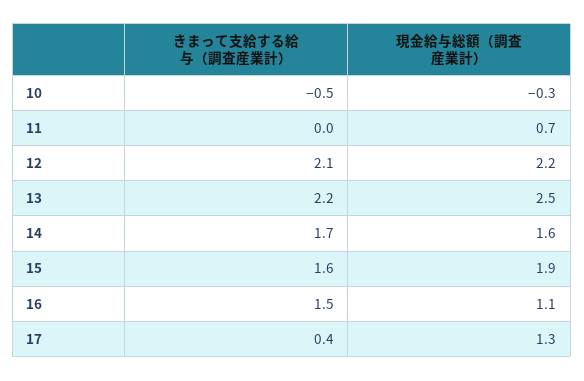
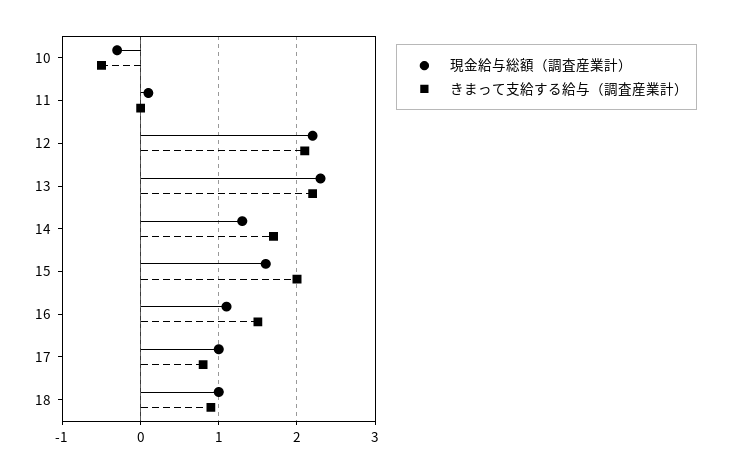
現金給与総額（調査産業計）, 11: 0.7 -> 0.1
現金給与総額（調査産業計）, 13: 2.5 -> 2.3
現金給与総額（調査産業計）, 14: 1.6 -> 1.3
きまって支給する給与（調査産業計）, 15: 1.6 -> 2
現金給与総額（調査産業計）, 15: 1.9 -> 1.6
きまって支給する給与（調査産業計）, 17: 0.4 -> 0.8
現金給与総額（調査産業計）, 17: 1.3 -> 1
現金給与総額（調査産業計）, 18: none -> 1
きまって支給する給与（調査産業計）, 18: none -> 0.9

